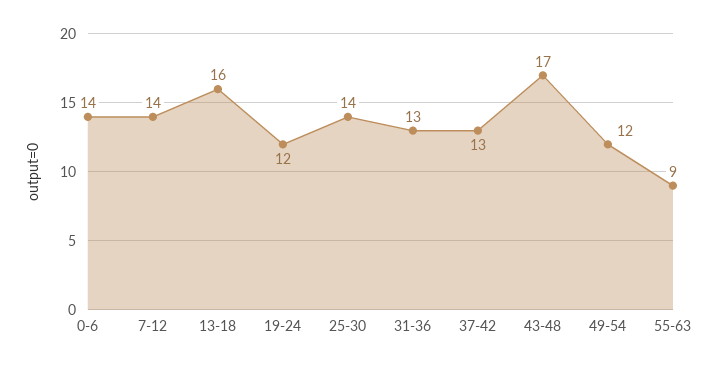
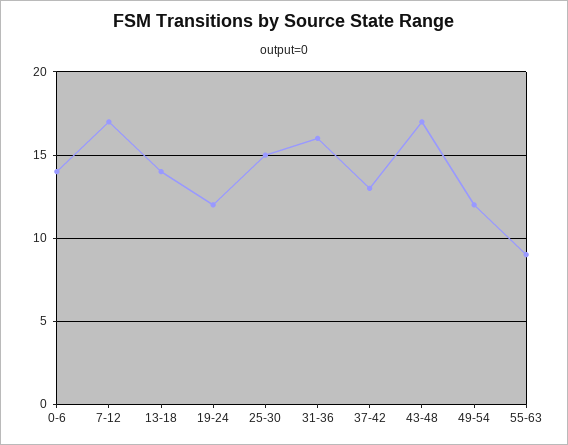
7-12: 14 -> 17
13-18: 16 -> 14
25-30: 14 -> 15
31-36: 13 -> 16

